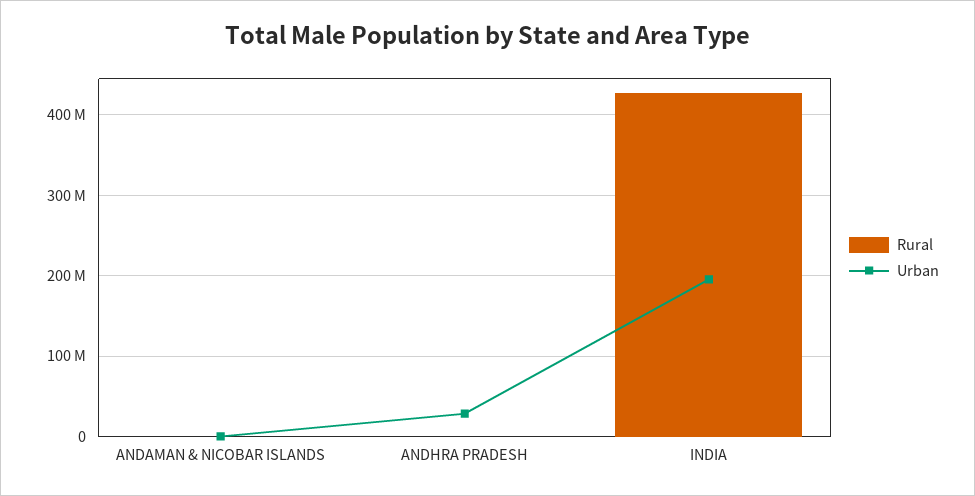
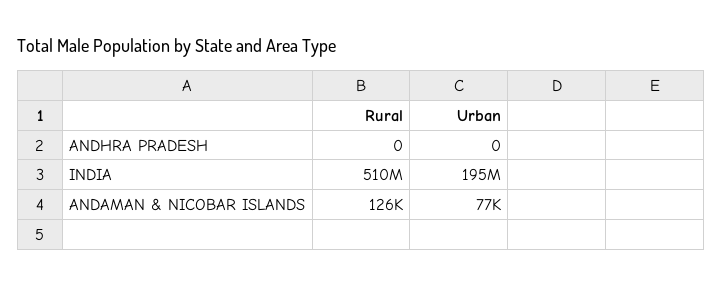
Urban, ANDHRA PRADESH: 30000000 -> 0
Rural, INDIA: 430000000 -> 510000000

